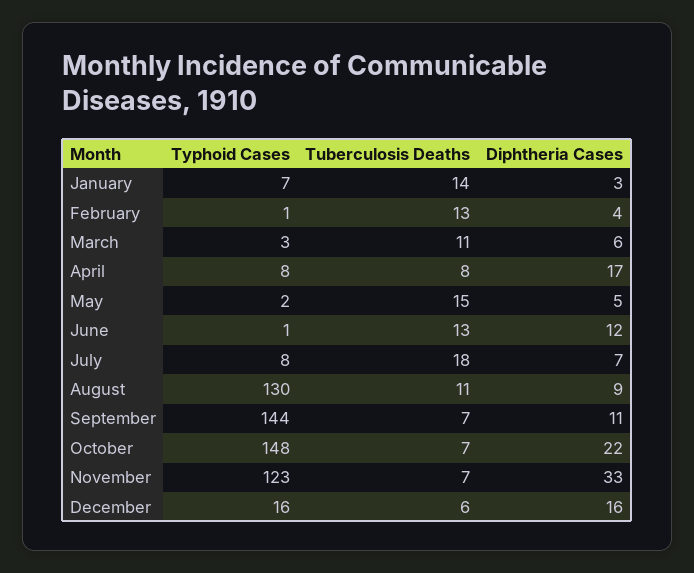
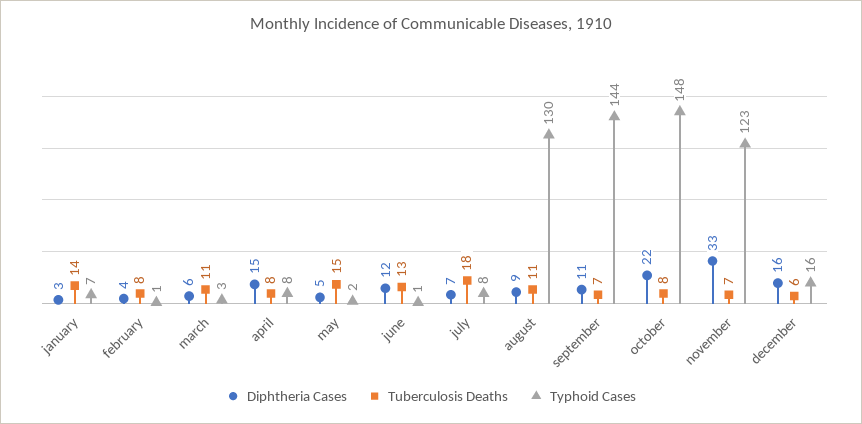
Tuberculosis Deaths, February: 13 -> 8
Diphtheria Cases, April: 17 -> 15
Tuberculosis Deaths, October: 7 -> 8

